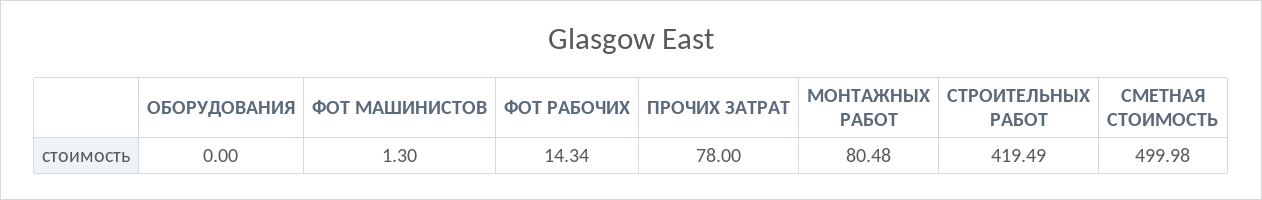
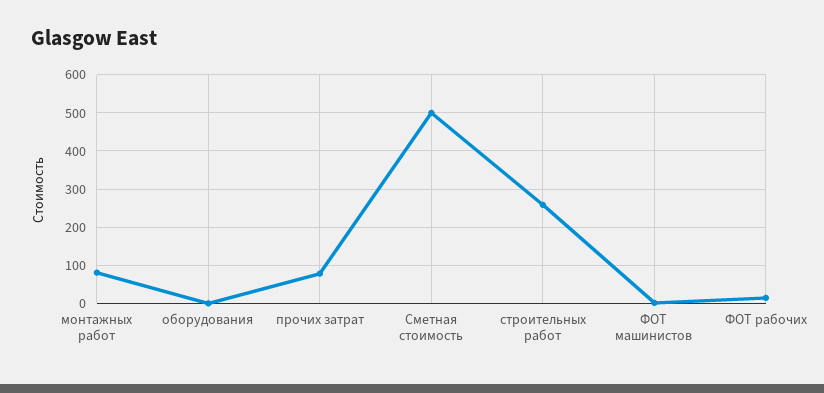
СТРОИТЕЛЬНЫХ РАБОТ: 419.49 -> 260

